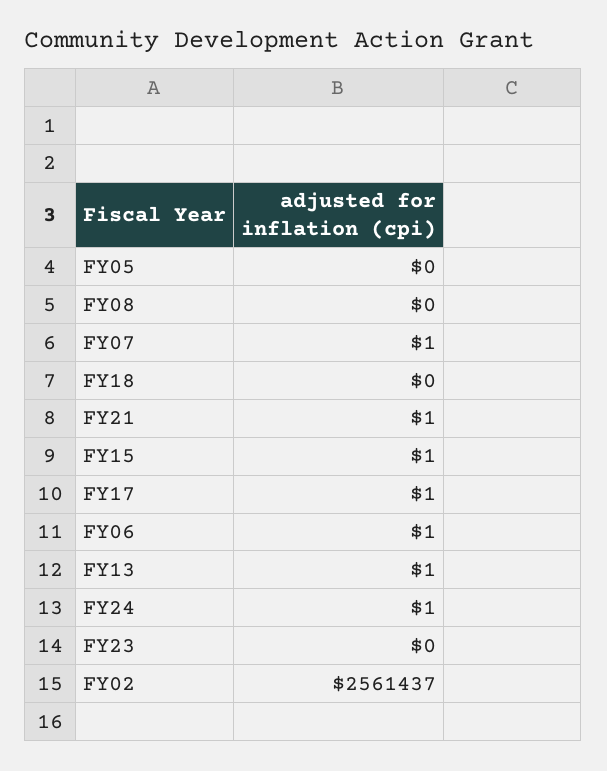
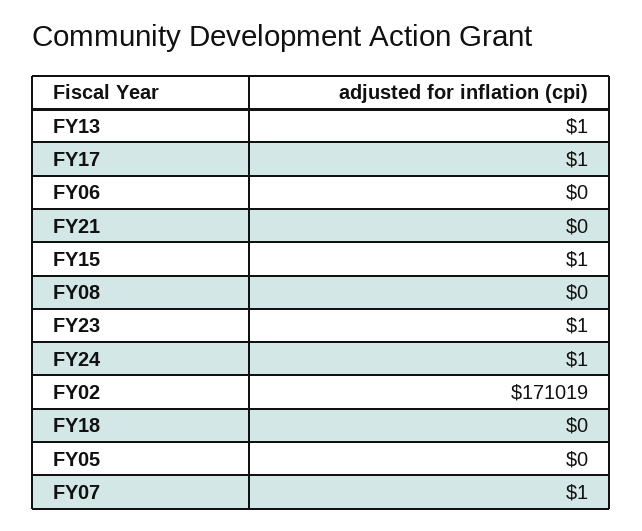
FY21: 1 -> 0
FY06: 1 -> 0
FY23: 0 -> 1
FY02: 2561437 -> 171019

